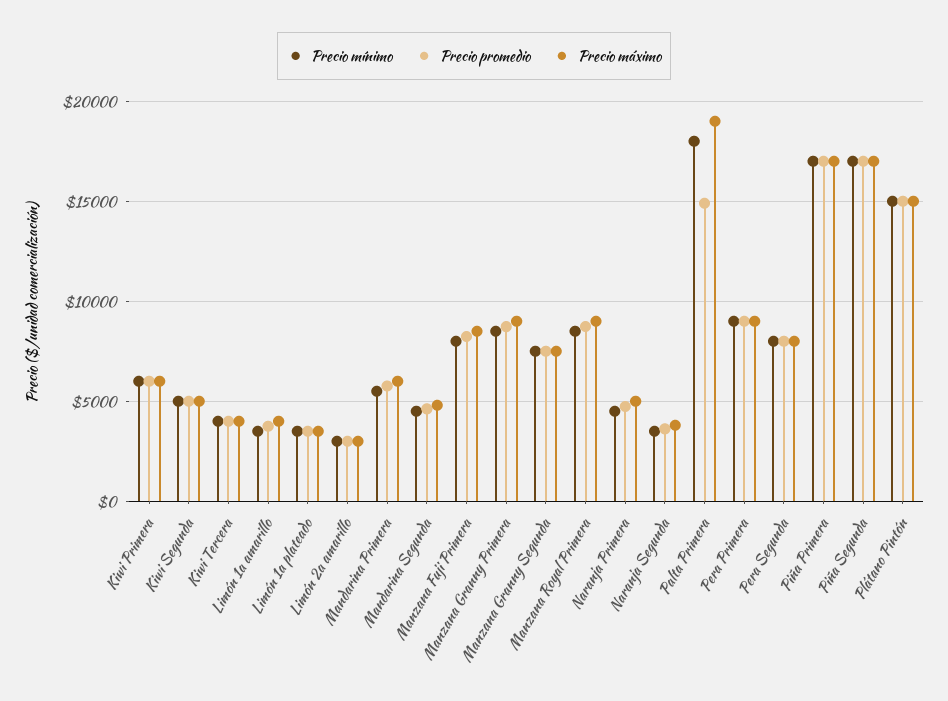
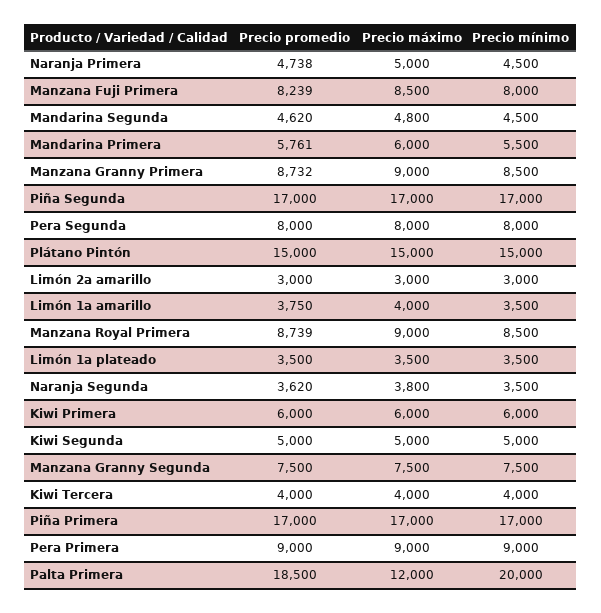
Precio mínimo, Palta Primera: 18000 -> 20000
Precio promedio, Palta Primera: 15000 -> 18500
Precio máximo, Palta Primera: 19000 -> 12000

